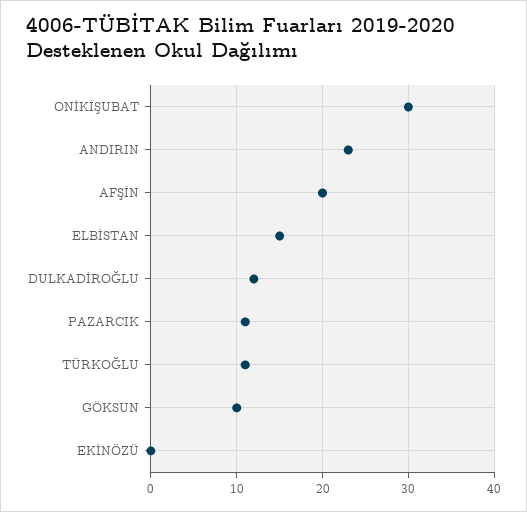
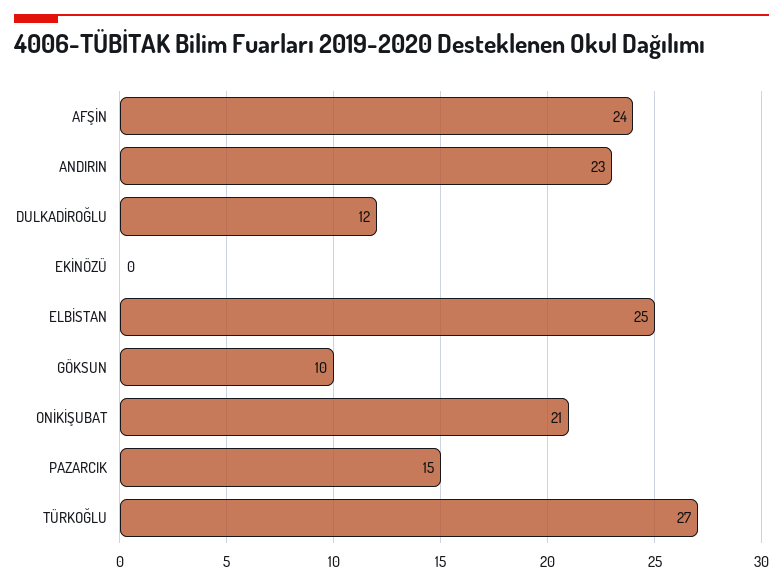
ONİKİŞUBAT: 30 -> 21
AFŞİN: 20 -> 24
ELBİSTAN: 15 -> 25
PAZARCIK: 11 -> 15
TÜRKOĞLU: 11 -> 27

